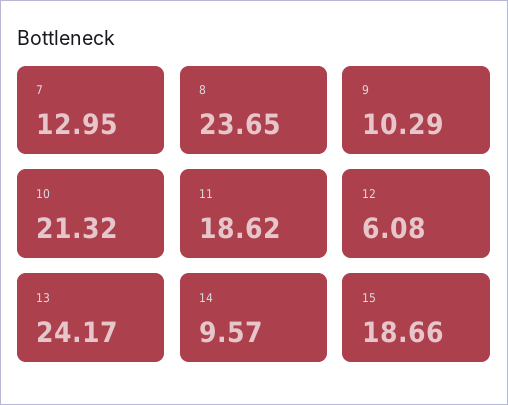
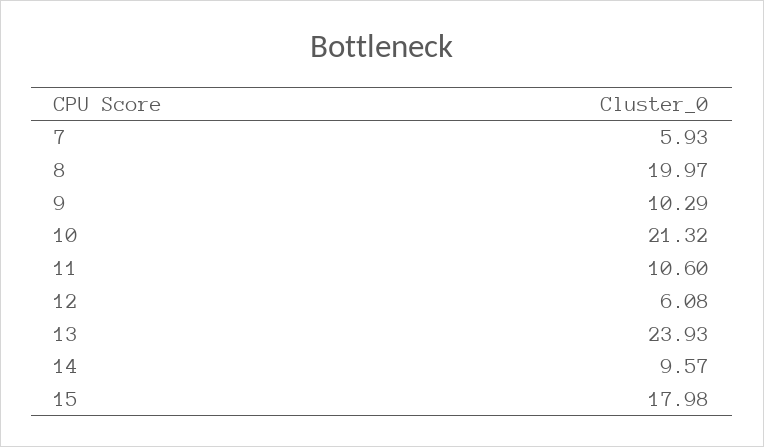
7: 12.95 -> 5.93
8: 23.65 -> 19.97
11: 18.62 -> 10.6
13: 24.17 -> 23.93
15: 18.66 -> 17.98

